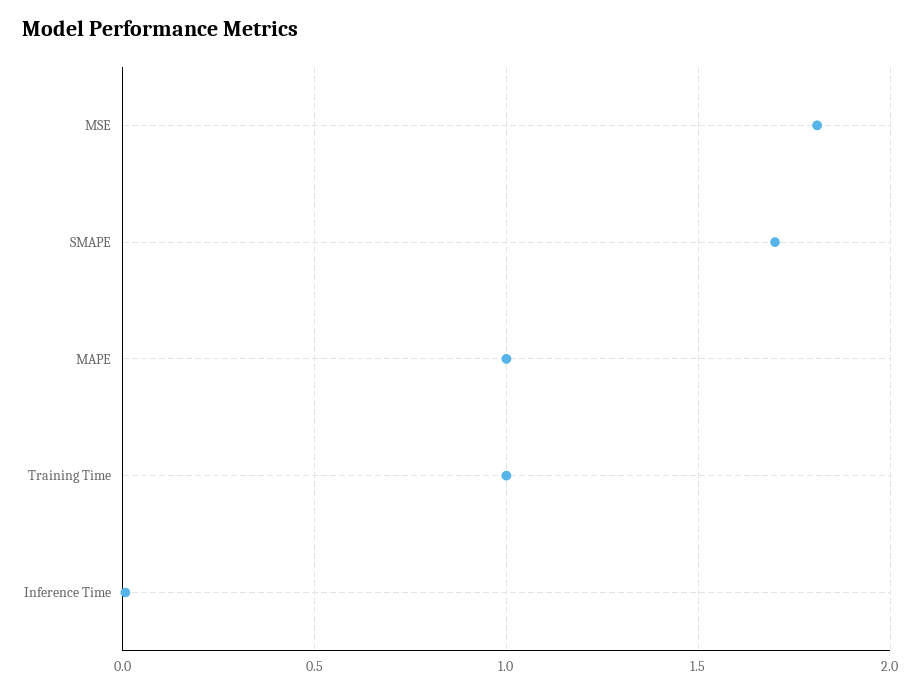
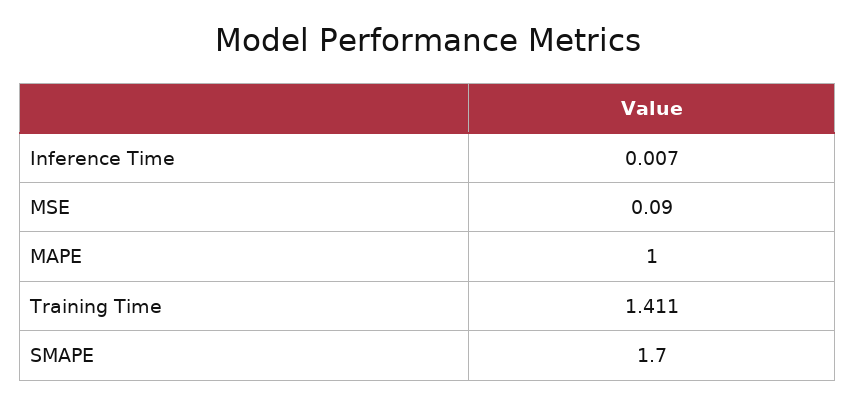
MSE: 1.8 -> 0.09
Training Time: 1 -> 1.411

